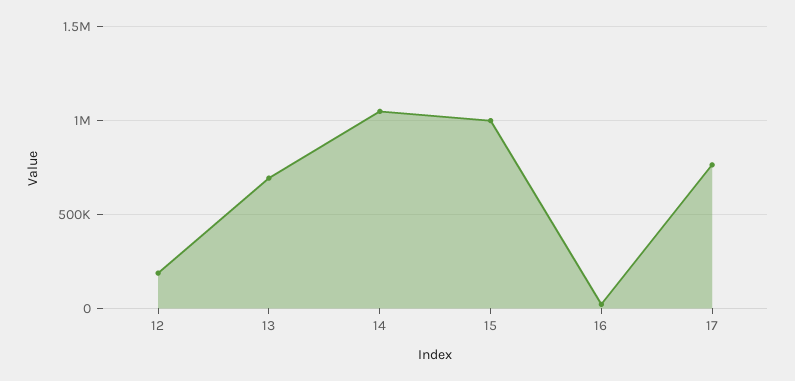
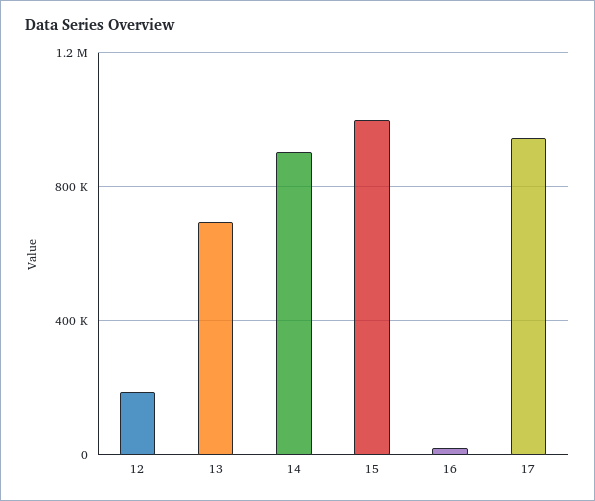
14: 1050000 -> 900000
17: 750000 -> 950000

